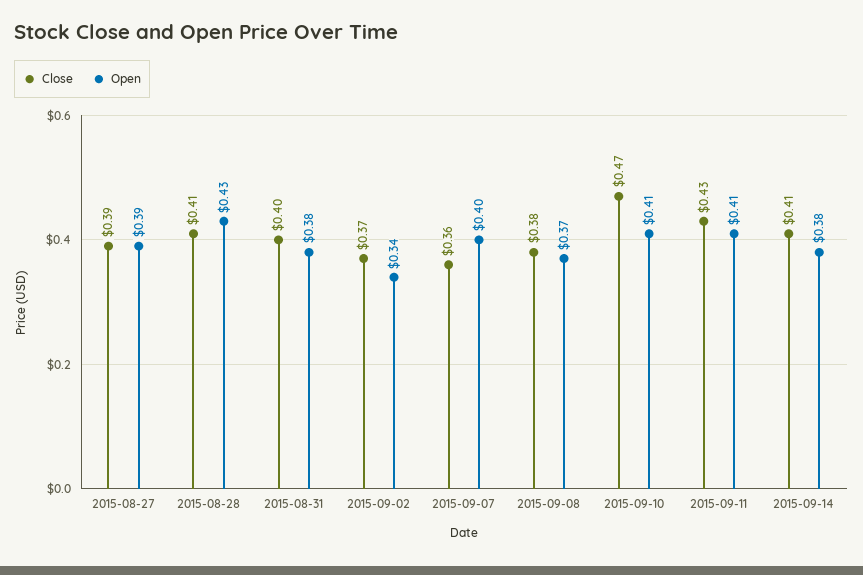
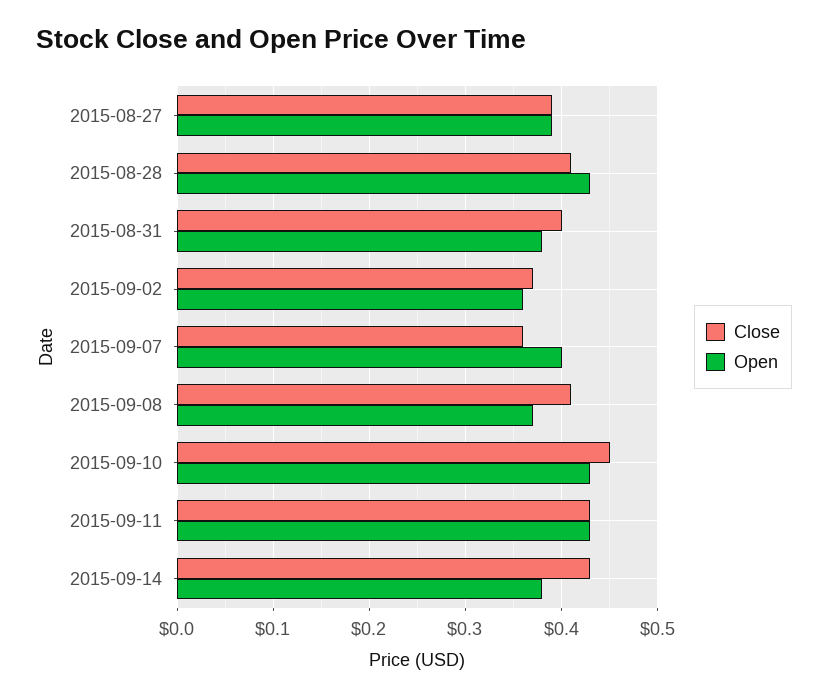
Open, 2015-09-02: 0.34 -> 0.36
Close, 2015-09-08: 0.38 -> 0.41
Close, 2015-09-10: 0.47 -> 0.45
Open, 2015-09-10: 0.41 -> 0.43
Open, 2015-09-11: 0.41 -> 0.43
Close, 2015-09-14: 0.41 -> 0.43

